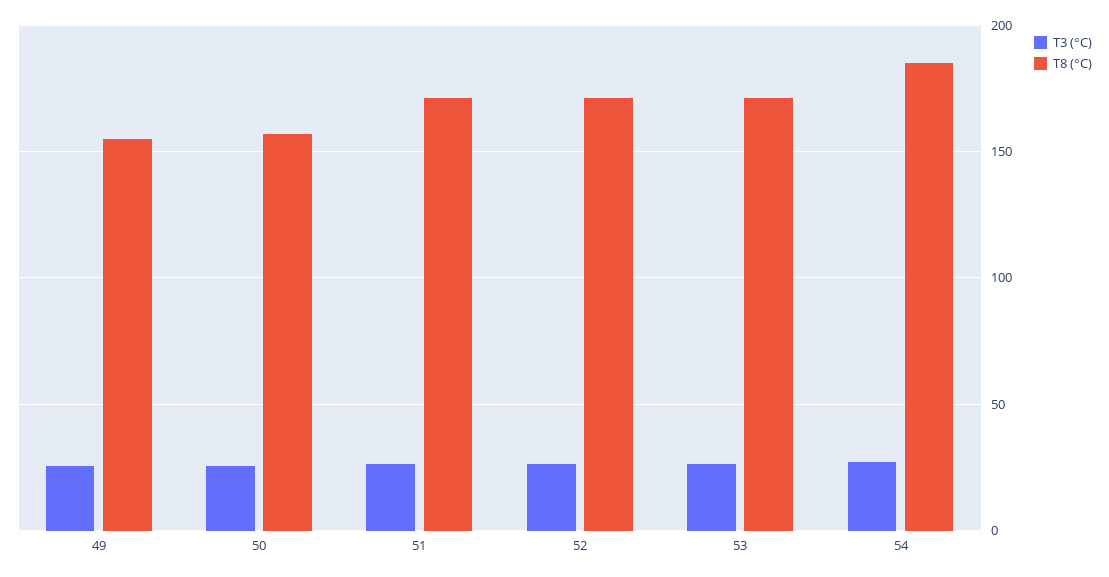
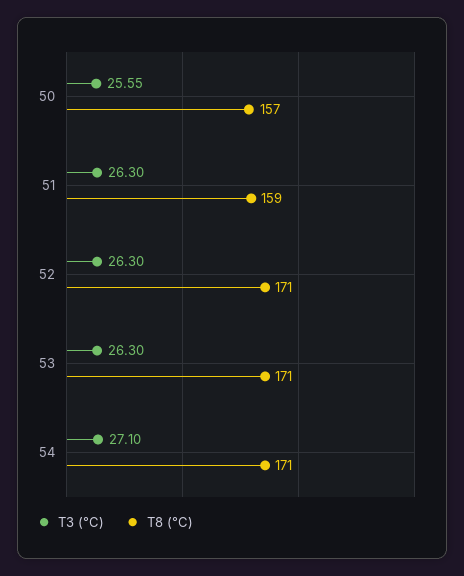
T3 (°C), 49: 25 -> none
T8 (°C), 49: 155 -> none
T8 (°C), 51: 170 -> 159
T8 (°C), 54: 185 -> 171

